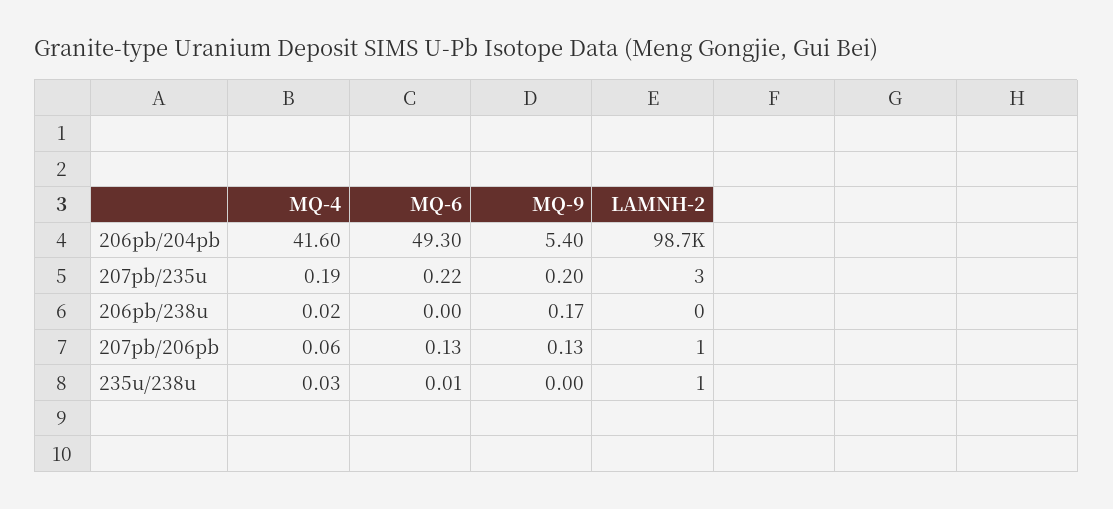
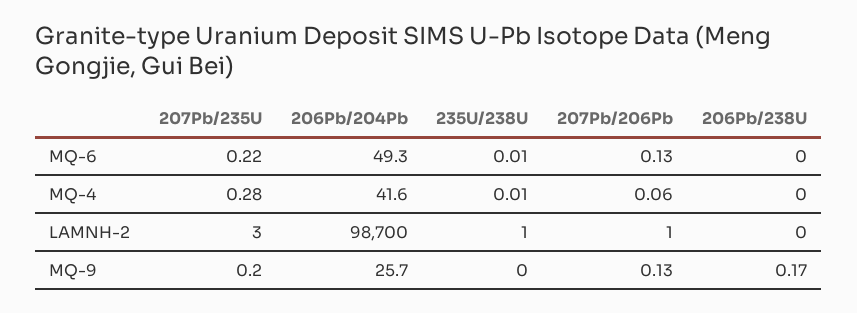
MQ-9, 206pb/204pb: 5.4 -> 25.7
MQ-4, 207pb/235u: 0.19 -> 0.28
MQ-4, 206pb/238u: 0.02 -> 0
MQ-4, 235u/238u: 0.03 -> 0.01

